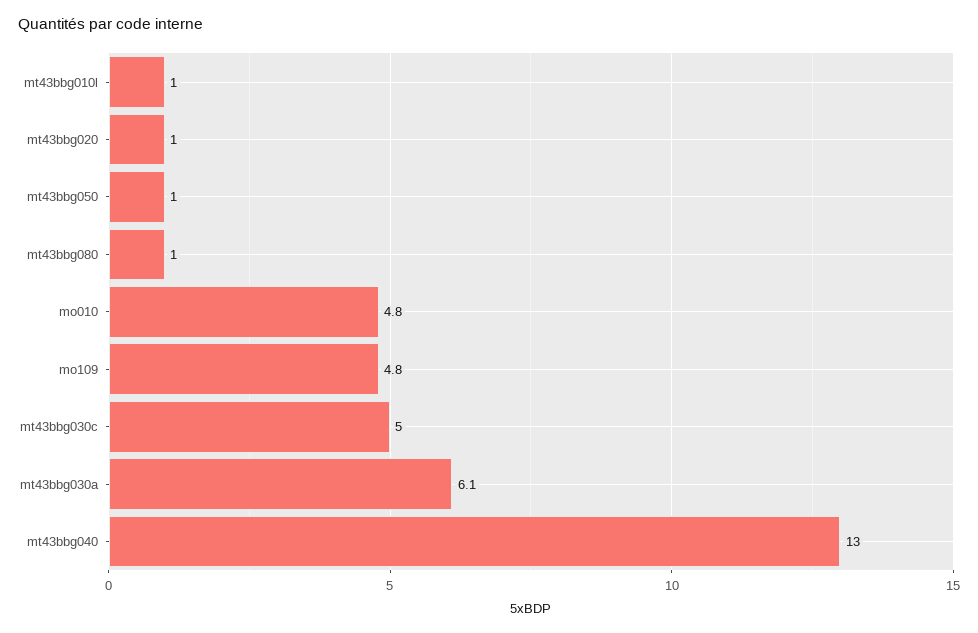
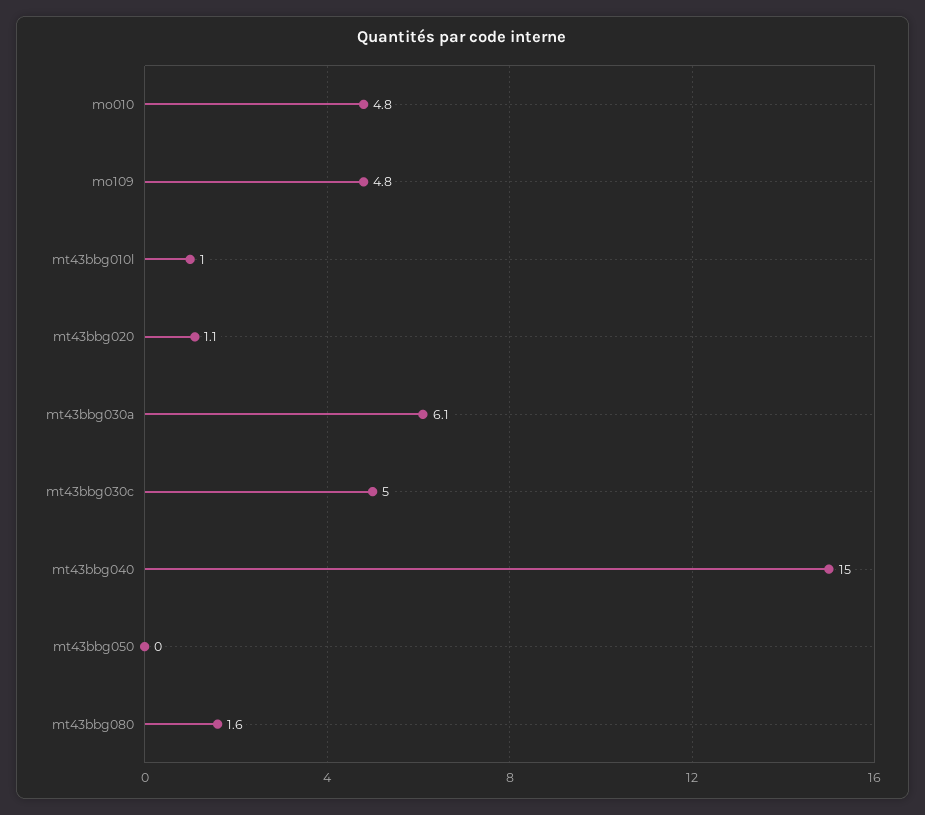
mt43bbg020: 1 -> 1.1
mt43bbg050: 1 -> 0
mt43bbg080: 1 -> 1.6
mt43bbg040: 13 -> 15

